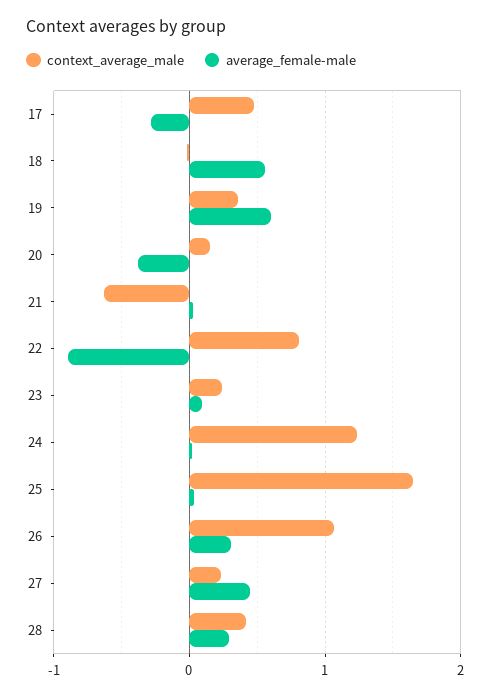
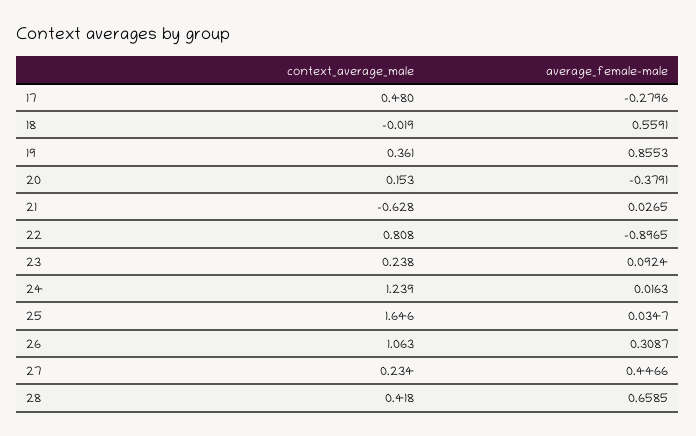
average_female-male, 19: 0.6 -> 0.8553
average_female-male, 28: 0.3 -> 0.6585

